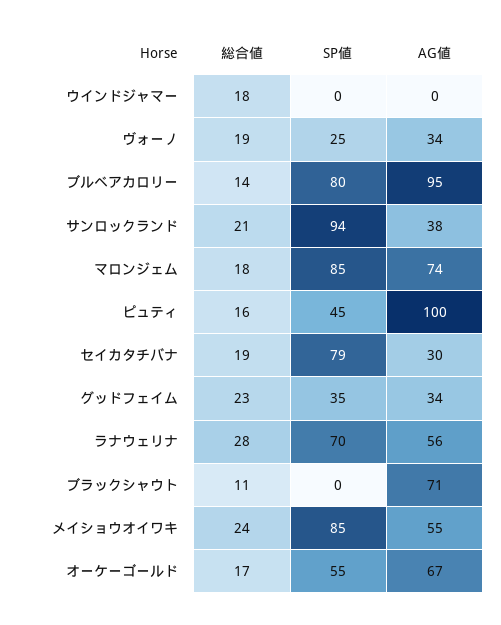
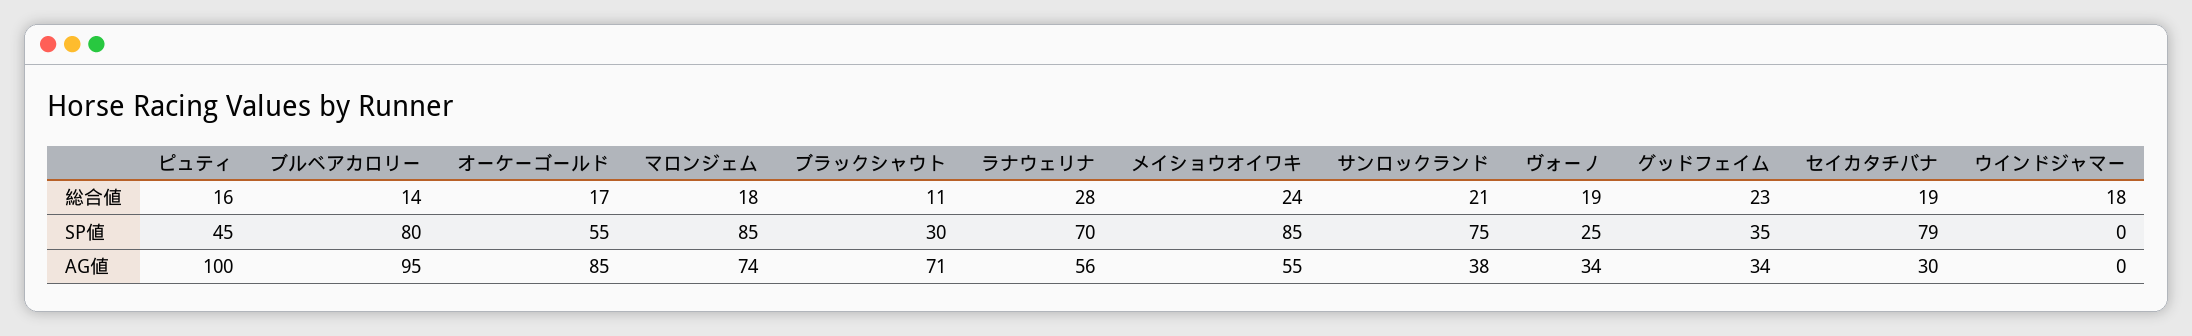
SP値, サンロックランド: 94 -> 75
SP値, ブラックシャウト: 0 -> 30
AG値, オーケーゴールド: 67 -> 85

